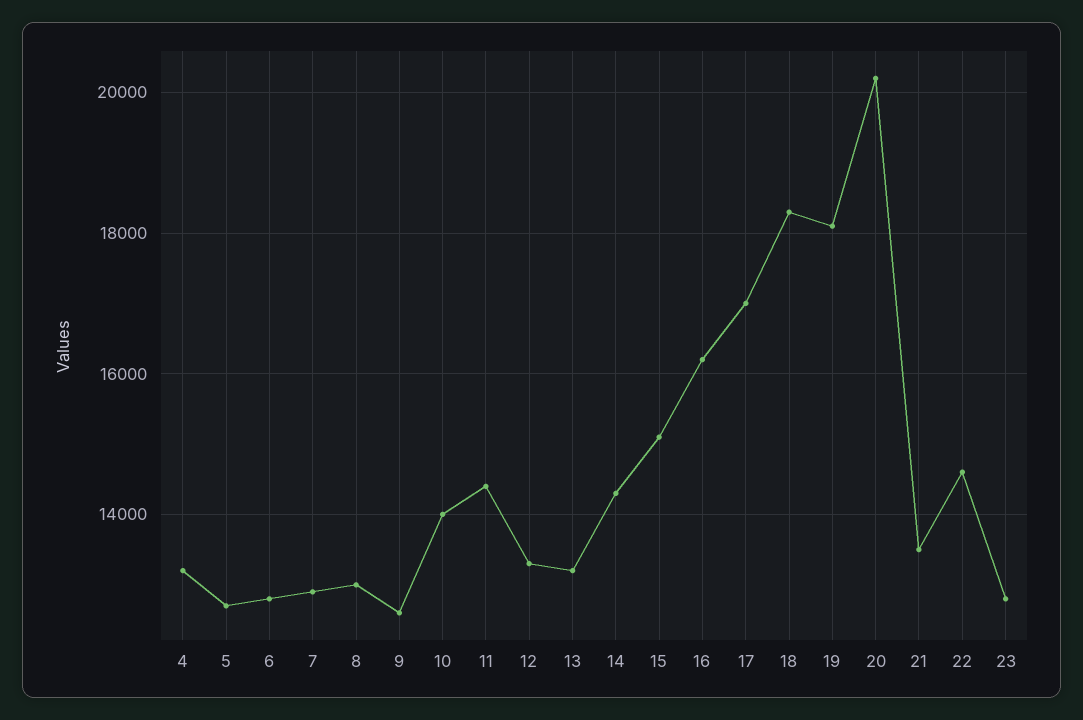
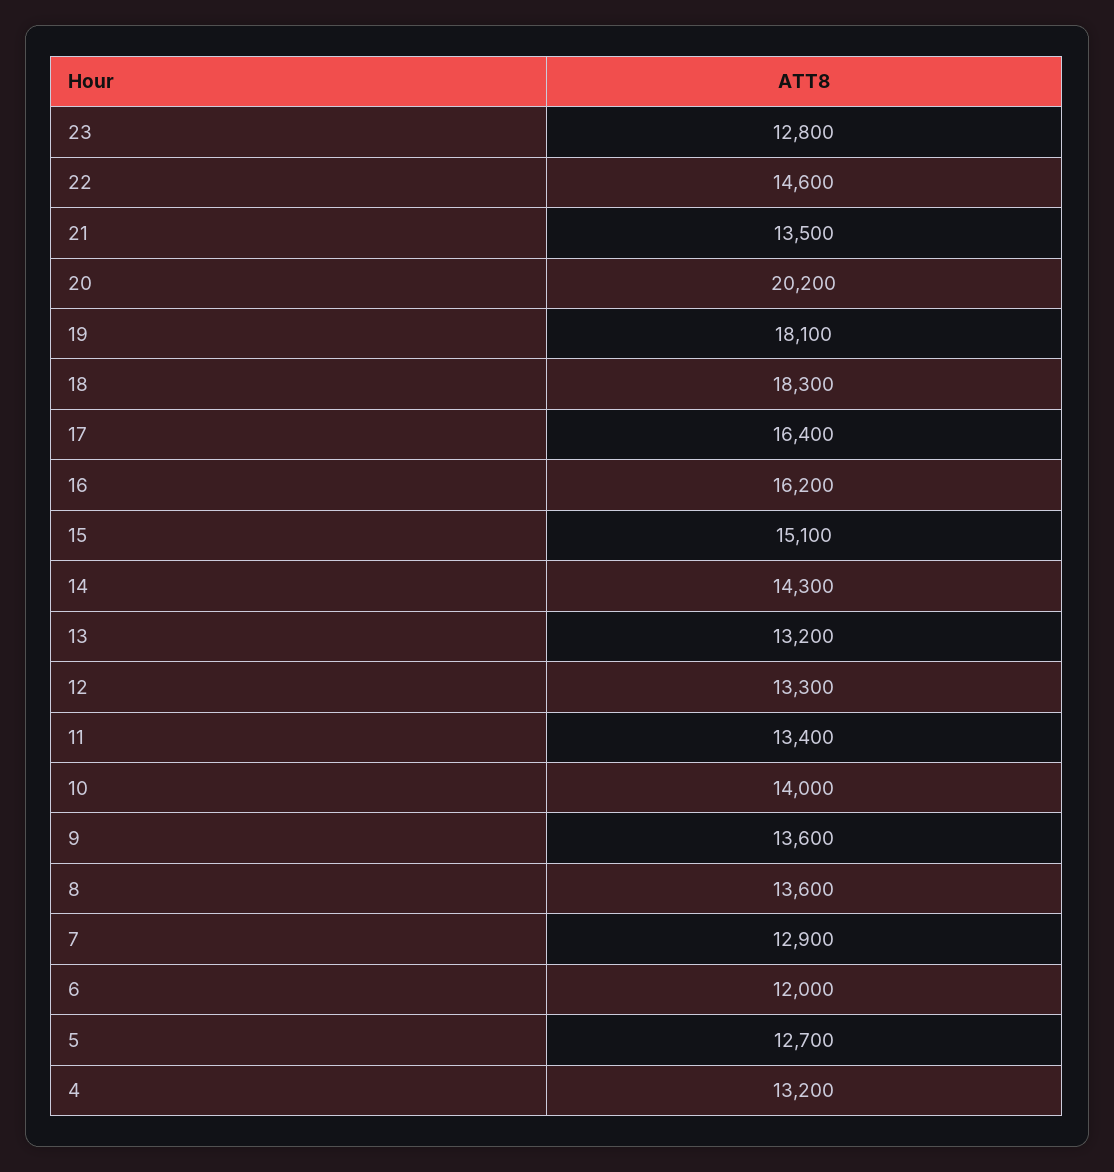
6: 12800 -> 12000
8: 13000 -> 13600
9: 12600 -> 13600
11: 14400 -> 13400
17: 17000 -> 16400

